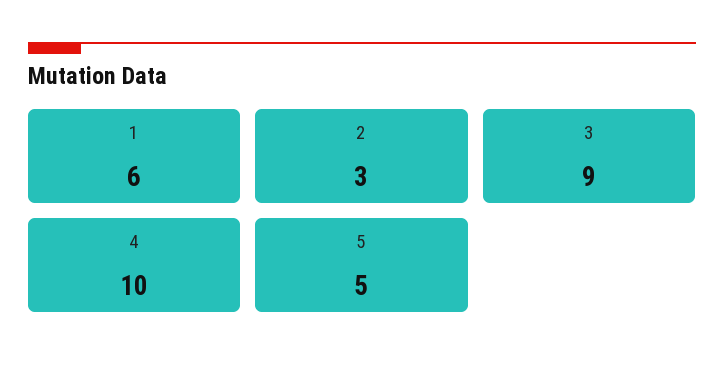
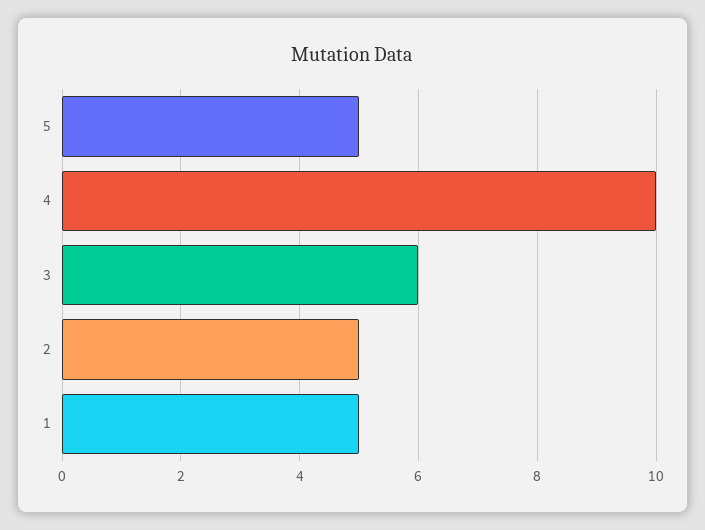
1: 6 -> 5
2: 3 -> 5
3: 9 -> 6

